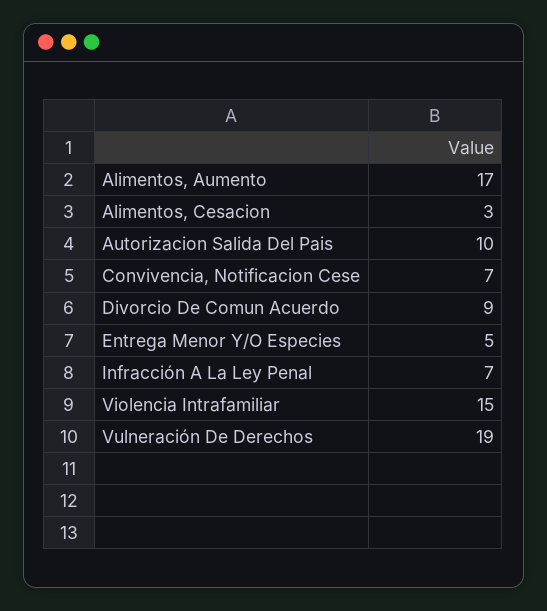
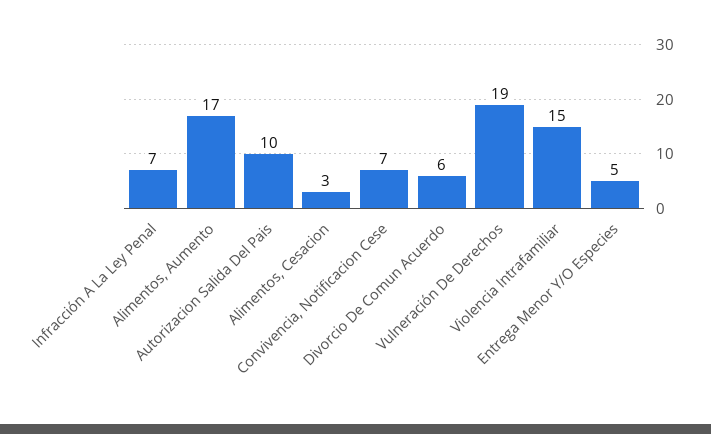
Divorcio De Comun Acuerdo: 9 -> 6

